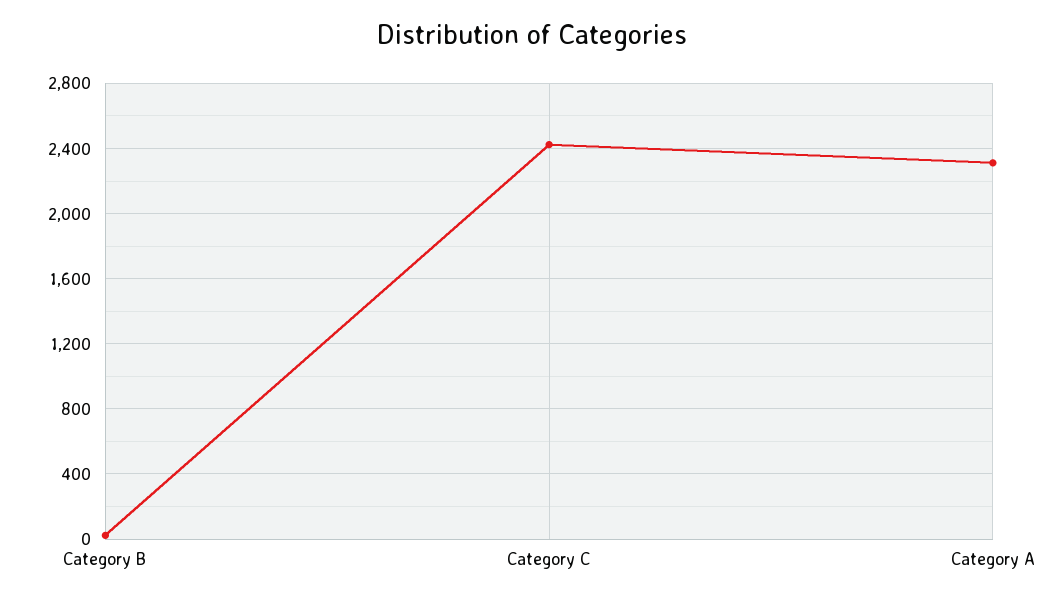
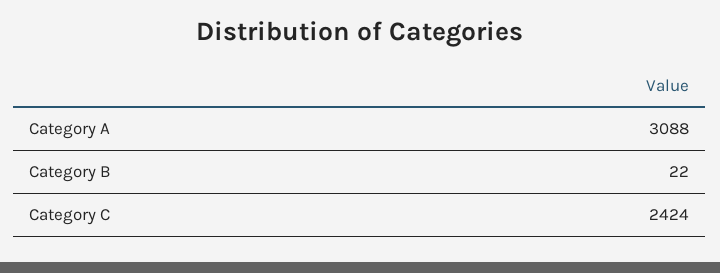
Category A: 2300 -> 3088

